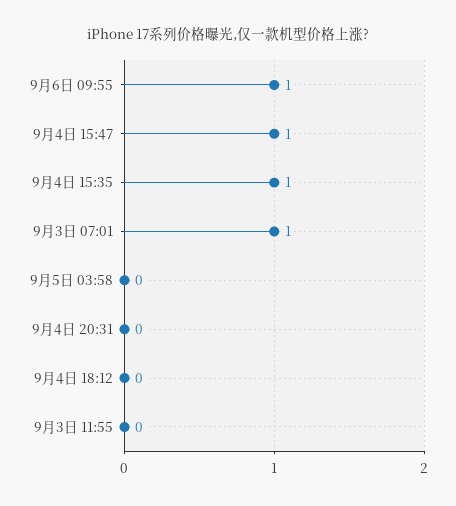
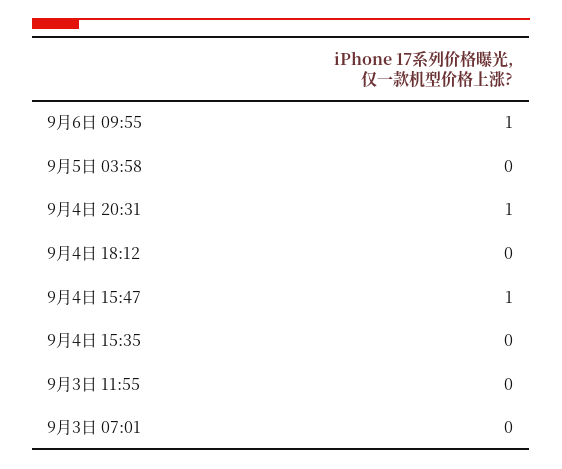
9月4日 15:35: 1 -> 0
9月3日 07:01: 1 -> 0
9月4日 20:31: 0 -> 1

